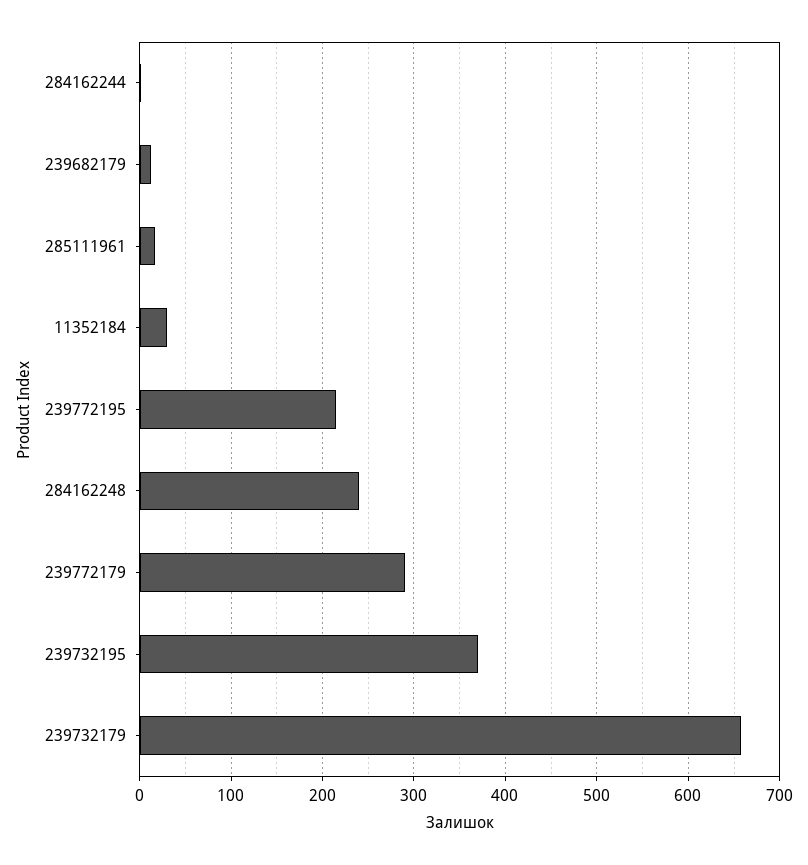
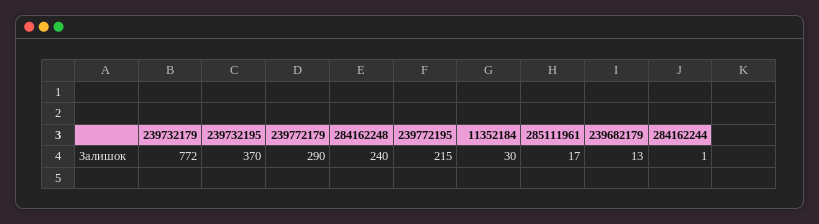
239732179: 660 -> 772

